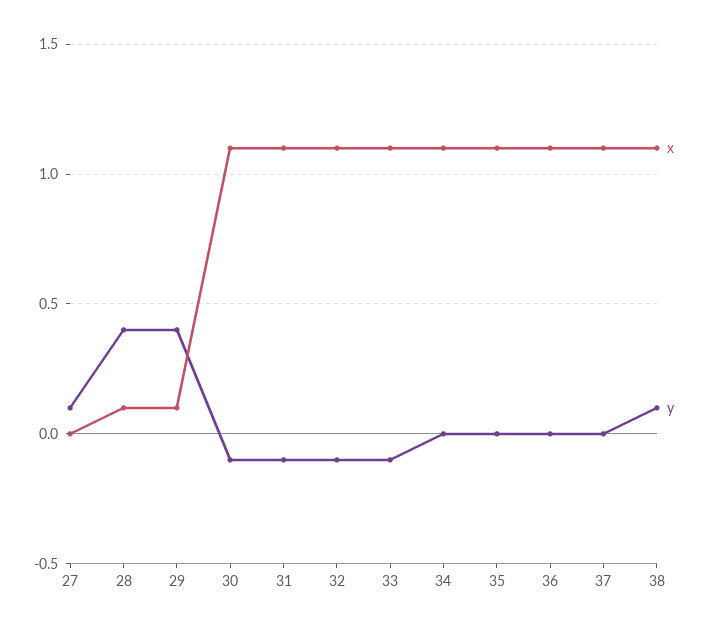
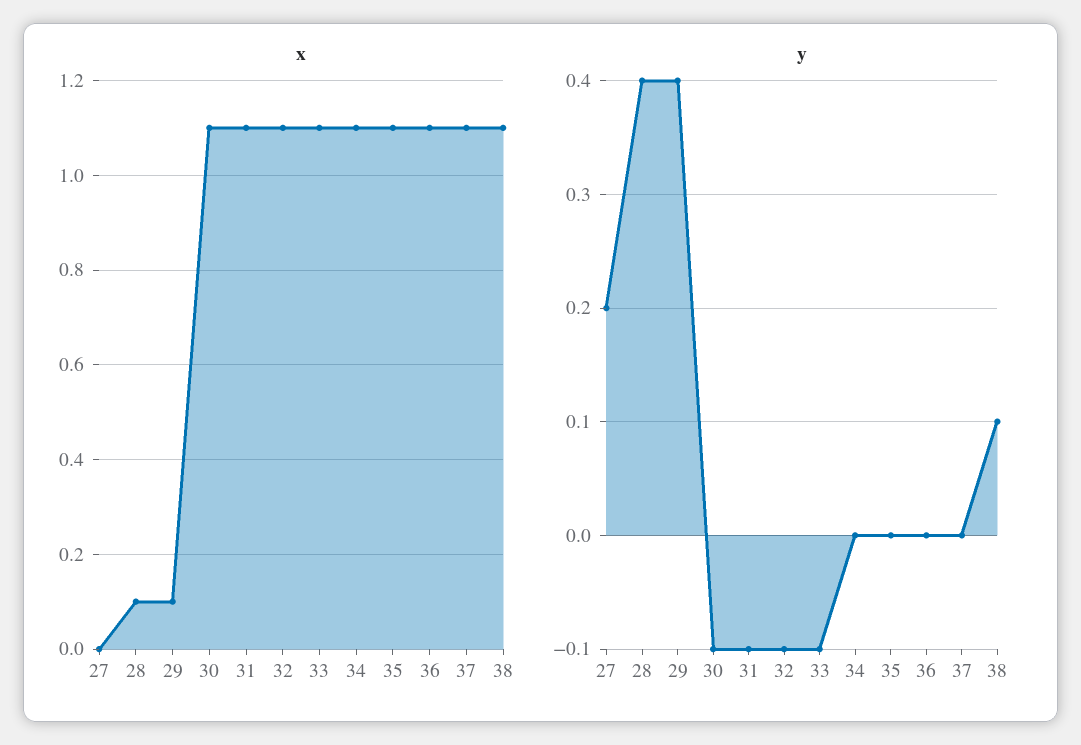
y, 27: 0.1 -> 0.2

